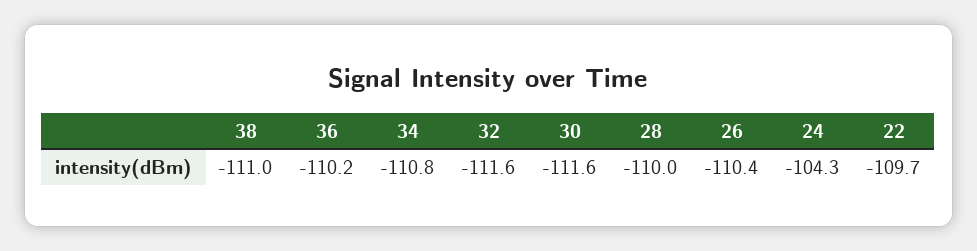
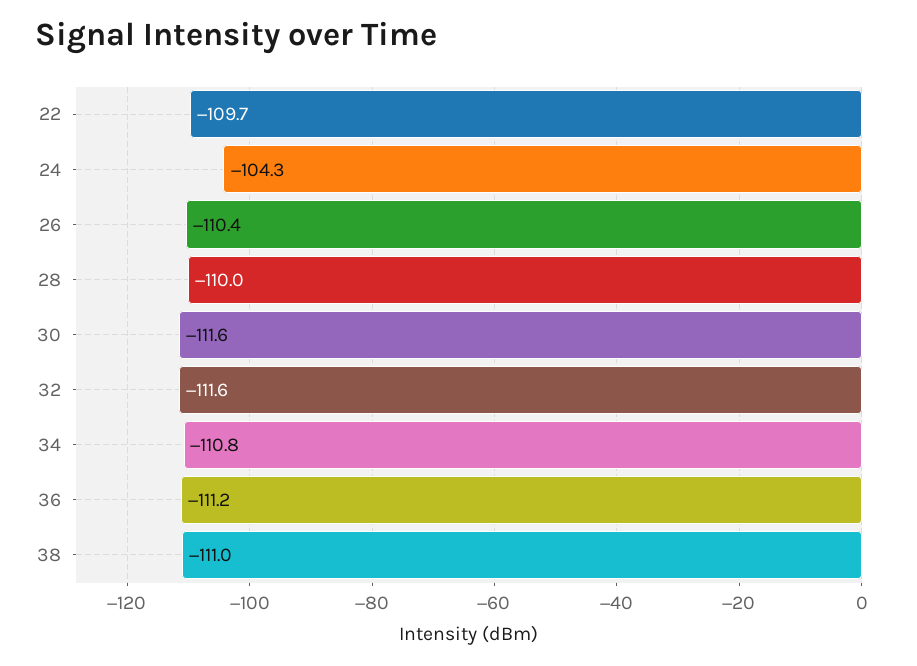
36: -110.2 -> -111.2

